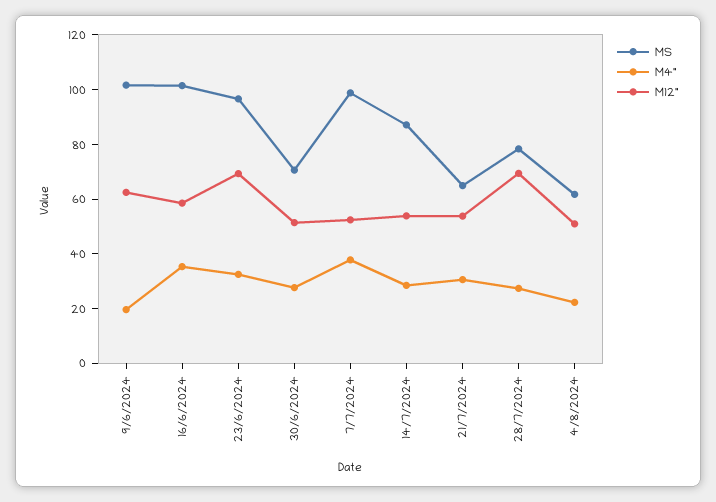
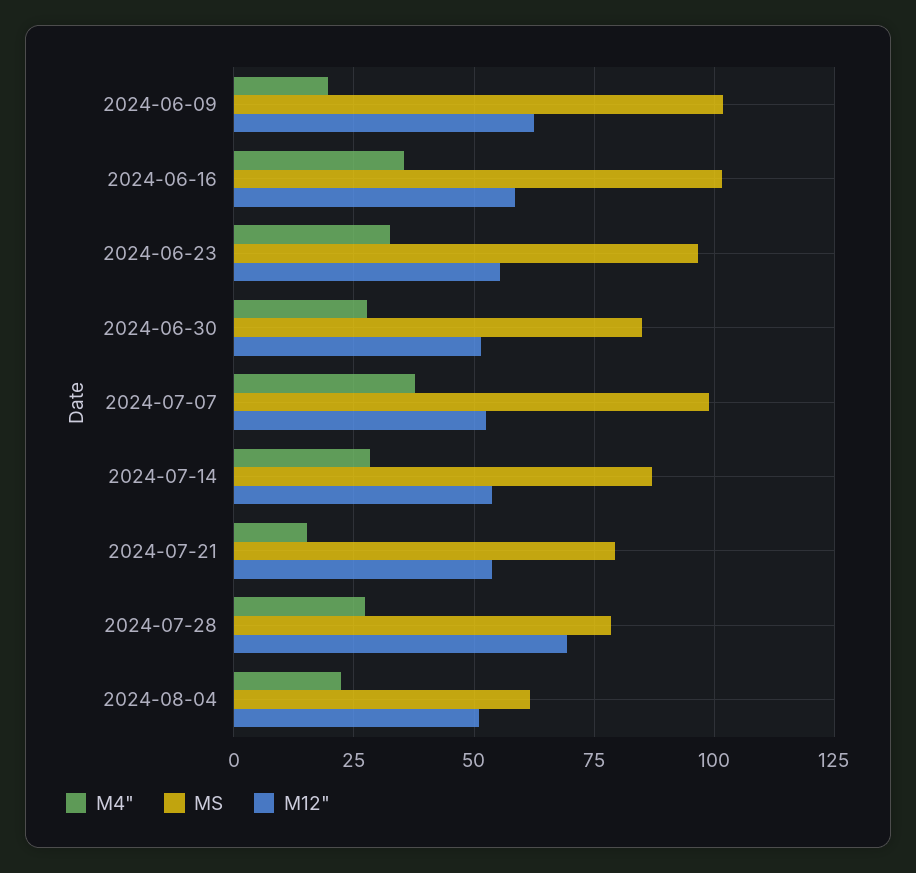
M12", 23/6/2024: 70 -> 55
MS, 30/6/2024: 70 -> 85
MS, 21/7/2024: 65 -> 80
M4", 21/7/2024: 30 -> 15

